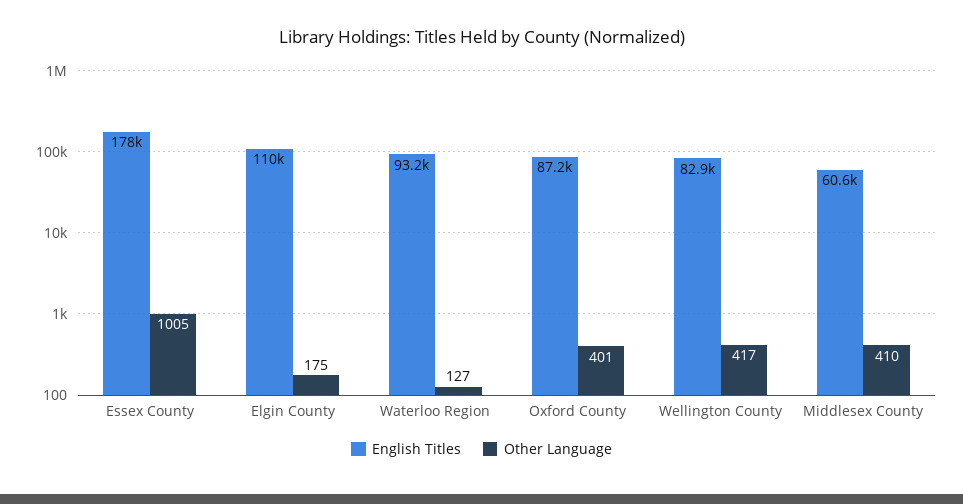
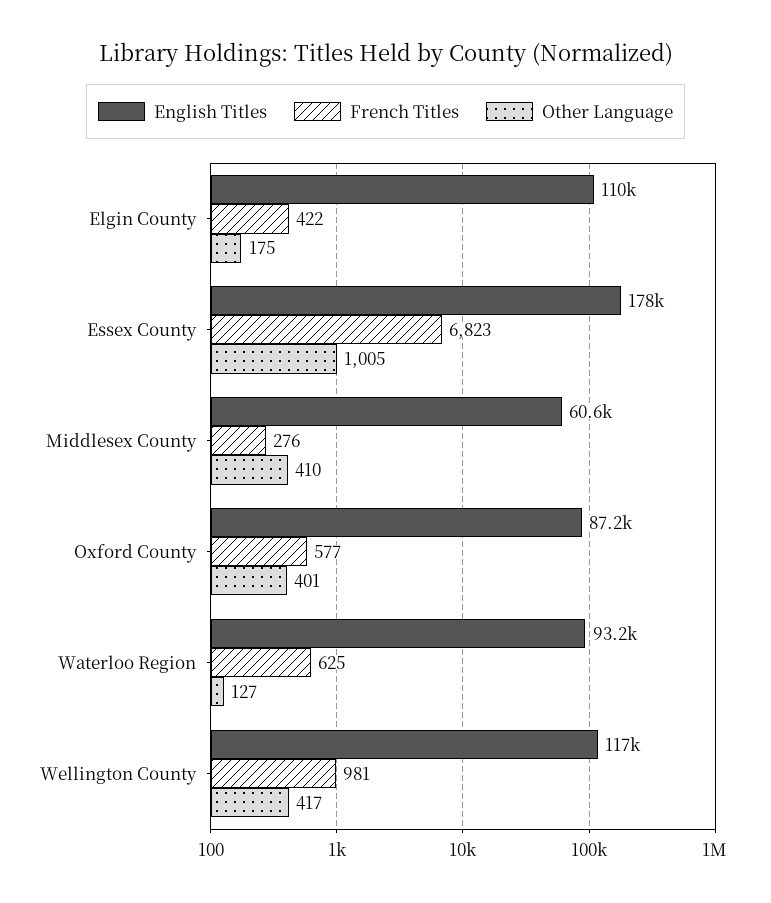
English Titles, Wellington County: 82900 -> 117000
French Titles, Elgin County: none -> 422
French Titles, Essex County: none -> 6823
French Titles, Middlesex County: none -> 276
French Titles, Oxford County: none -> 577
French Titles, Waterloo Region: none -> 625
French Titles, Wellington County: none -> 981

